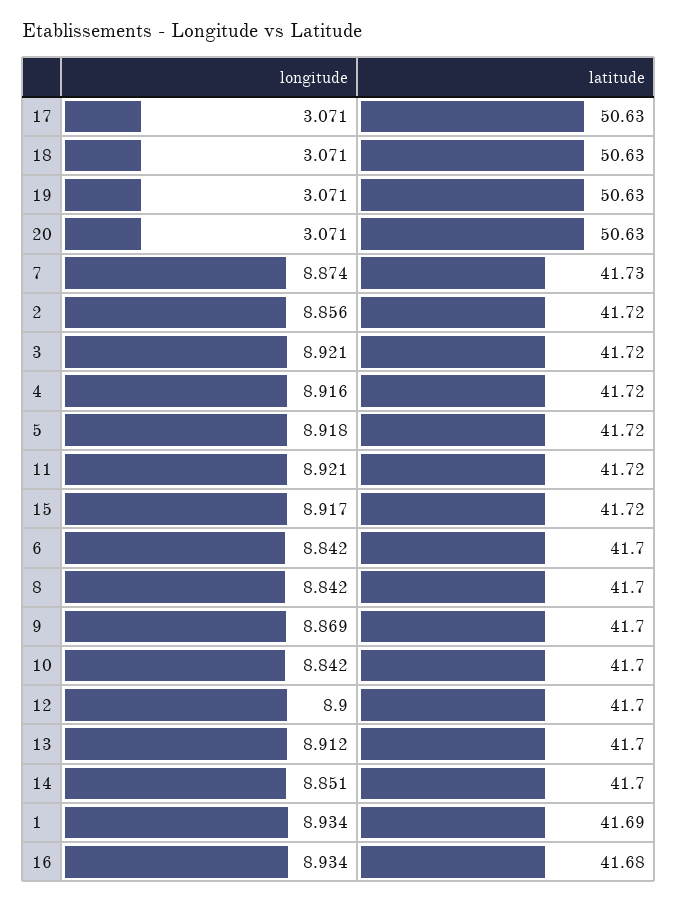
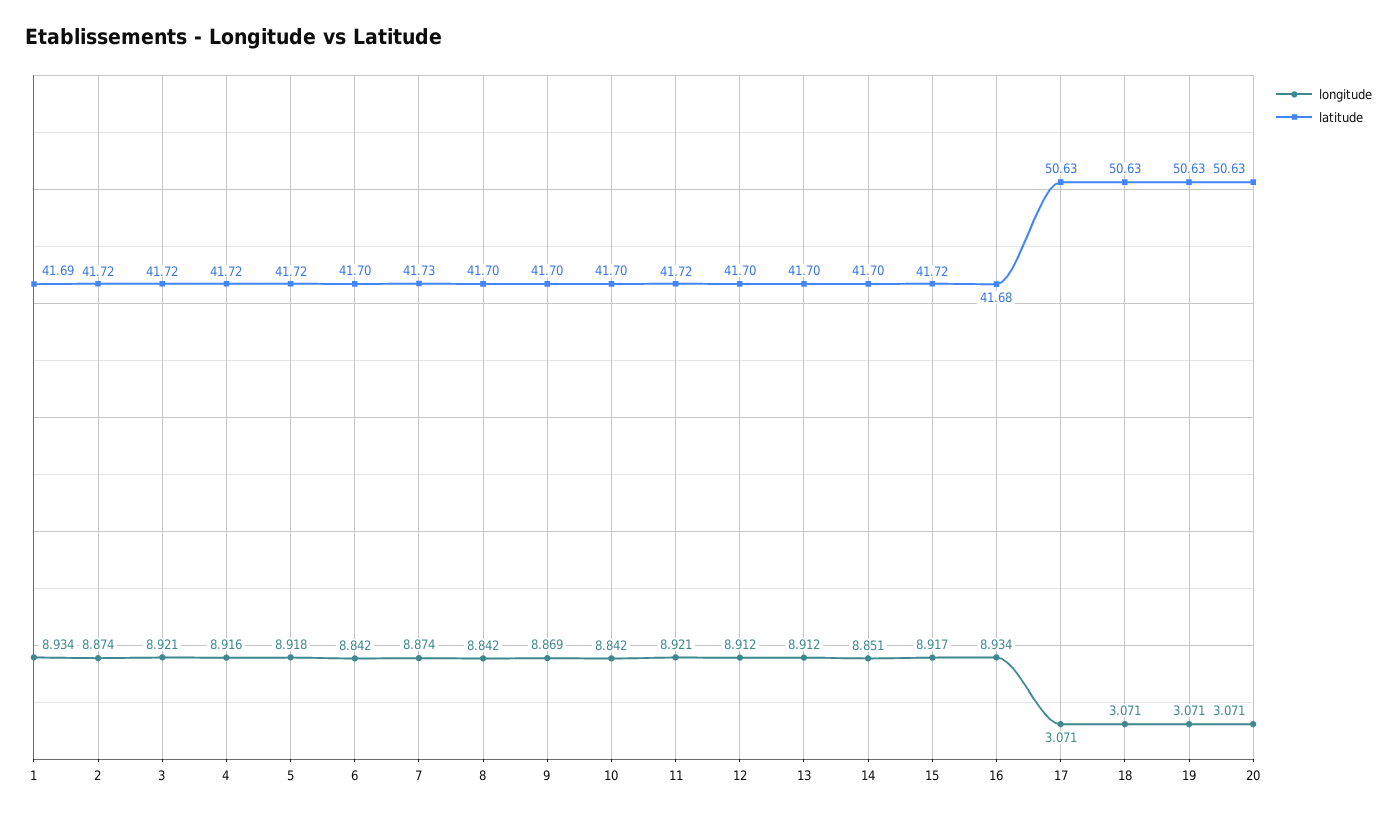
longitude, 2: 8.856 -> 8.874
longitude, 12: 8.9 -> 8.912

